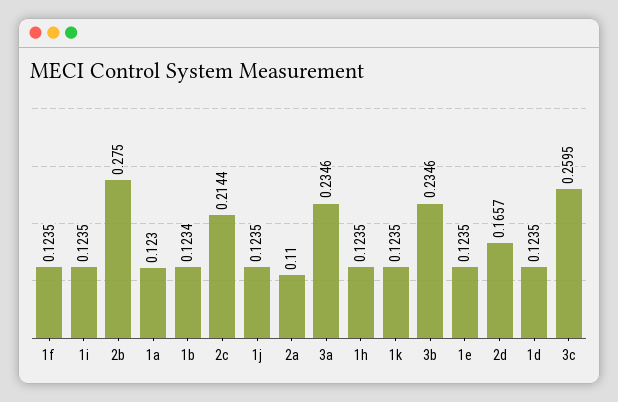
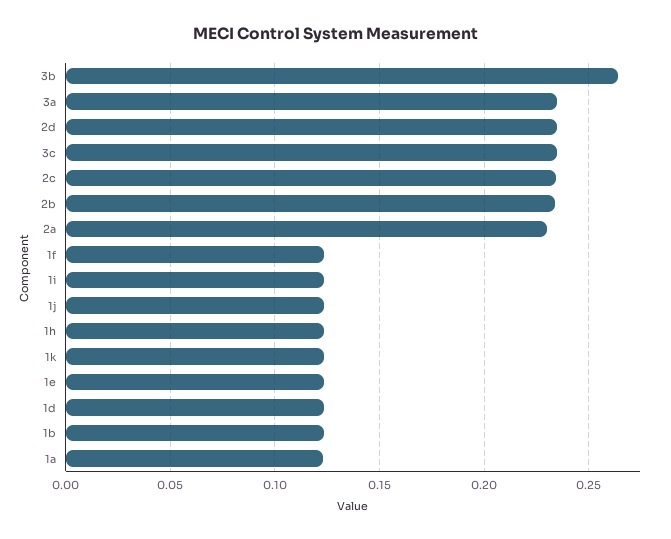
2b: 0.275 -> 0.235
2c: 0.2144 -> 0.235
2a: 0.11 -> 0.23
3b: 0.2346 -> 0.265
2d: 0.1657 -> 0.235
3c: 0.2595 -> 0.235

